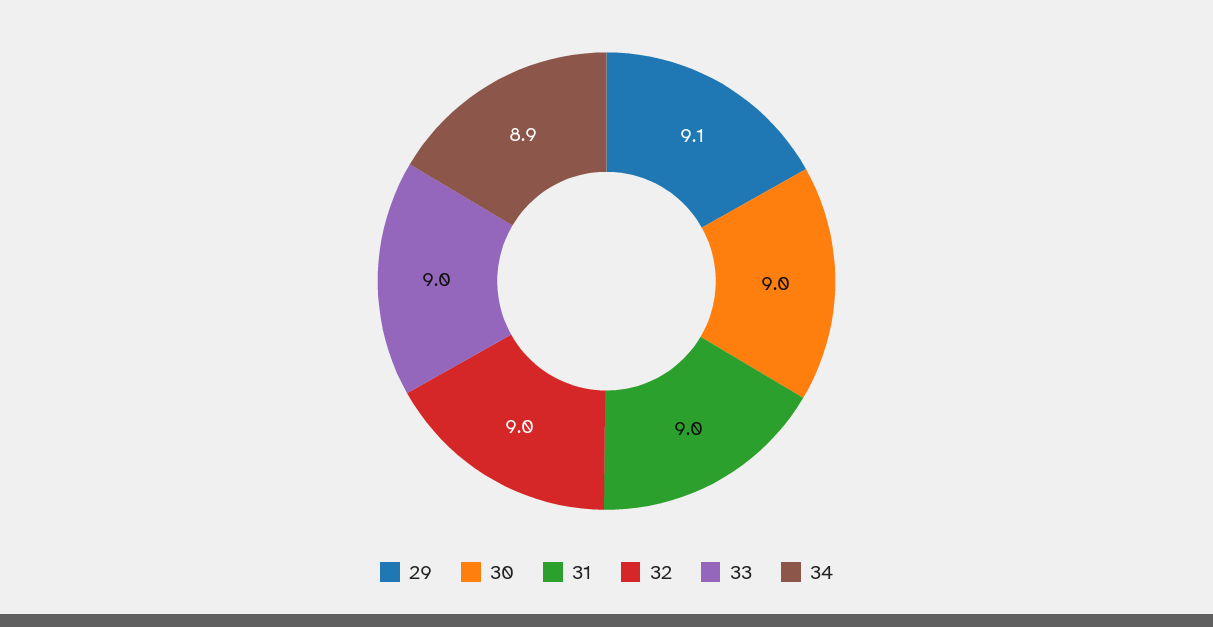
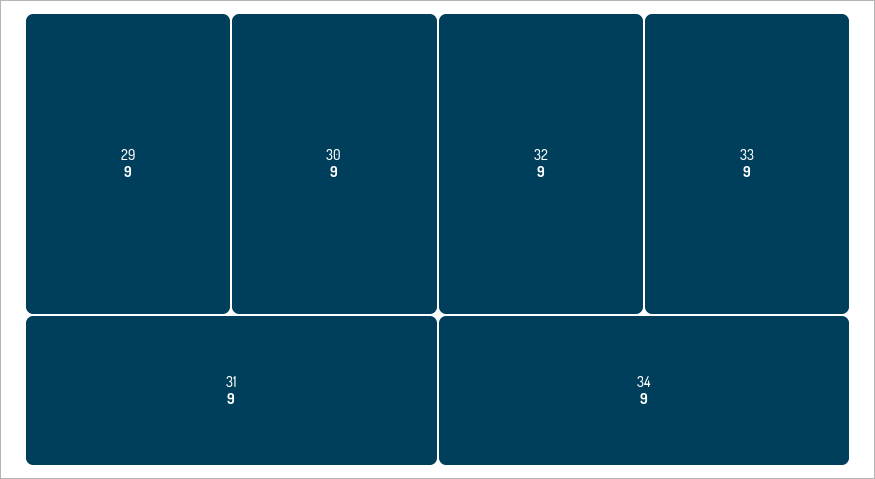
29: 9.1 -> 9
34: 8.9 -> 9

